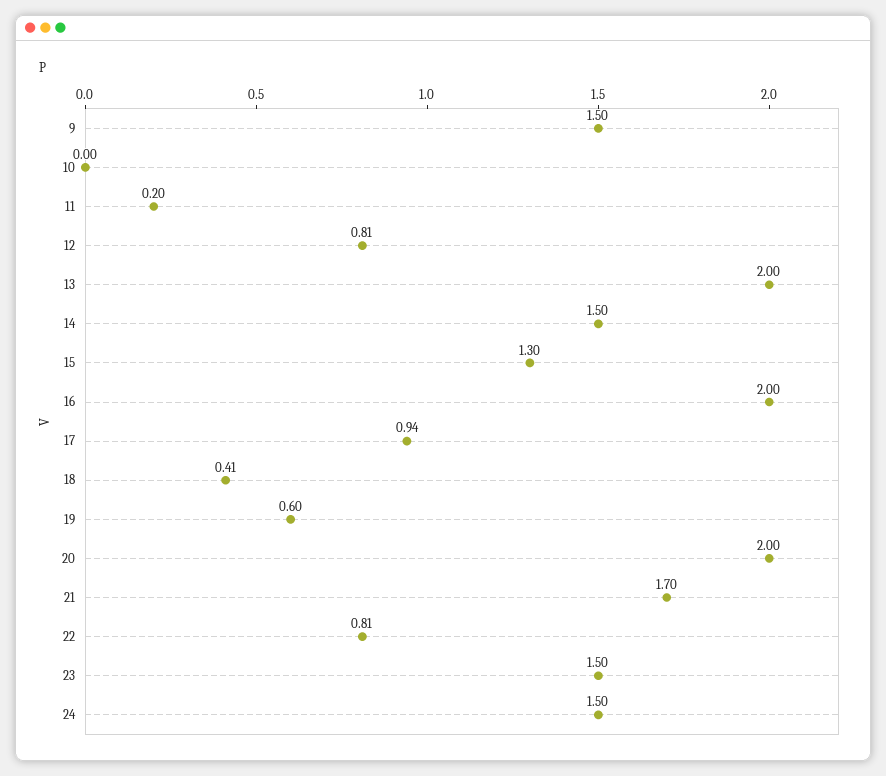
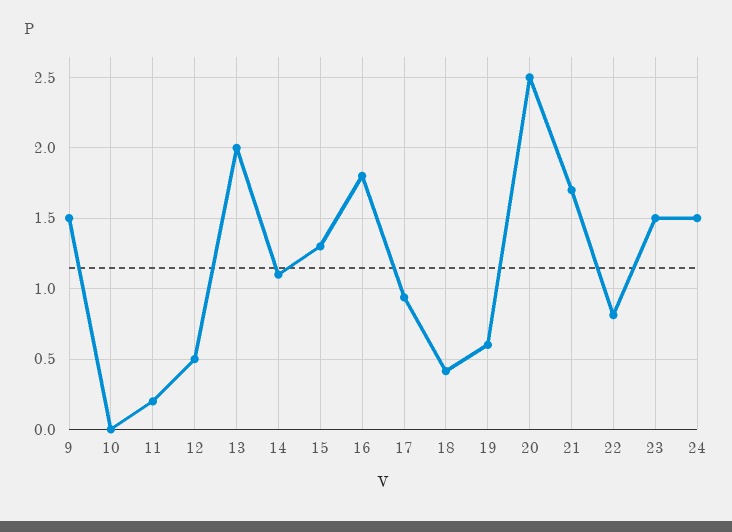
12: 0.81 -> 0.5
14: 1.5 -> 1.1
16: 2 -> 1.8
20: 2 -> 2.5

